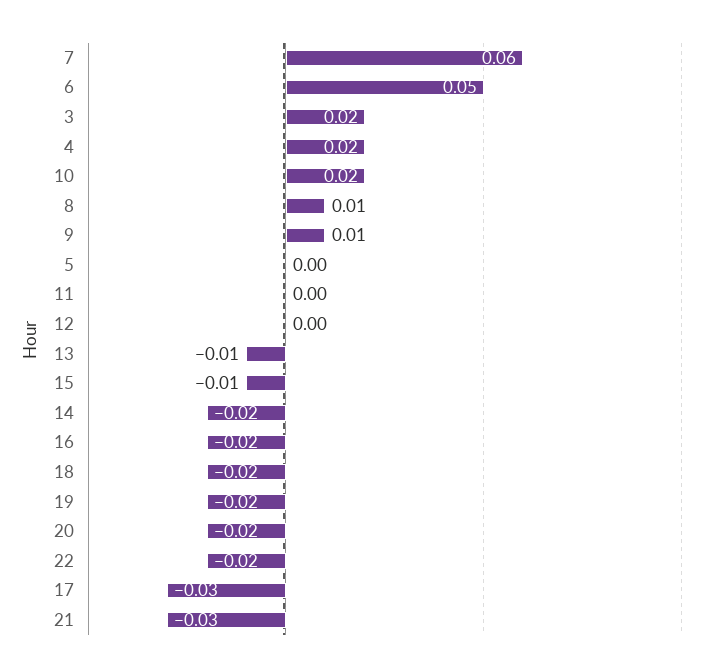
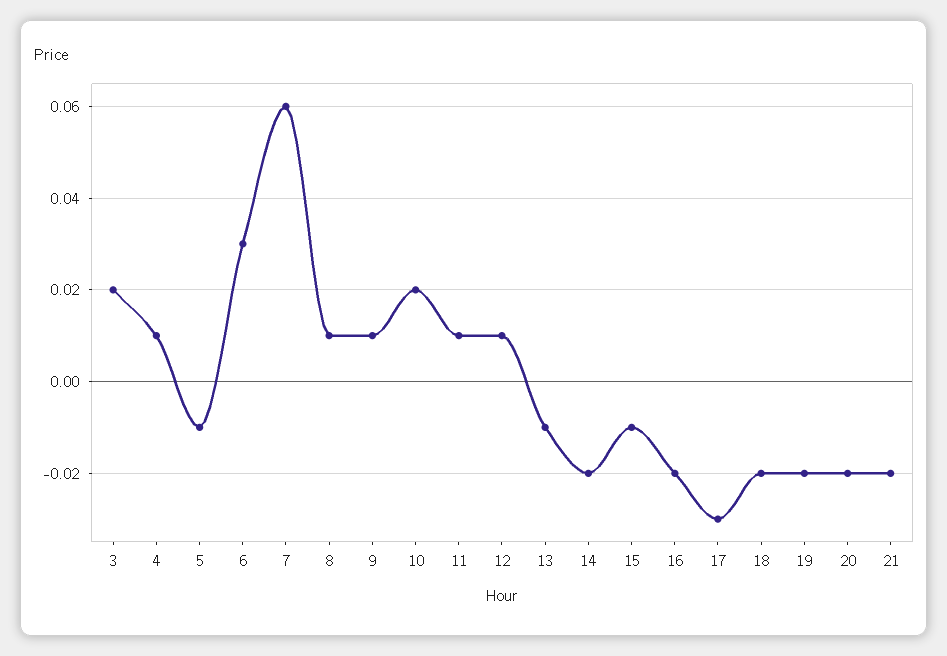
6: 0.05 -> 0.03
4: 0.02 -> 0.01
5: 0 -> -0.01
11: 0 -> 0.01
12: 0 -> 0.01
22: -0.02 -> none
21: -0.03 -> -0.02

